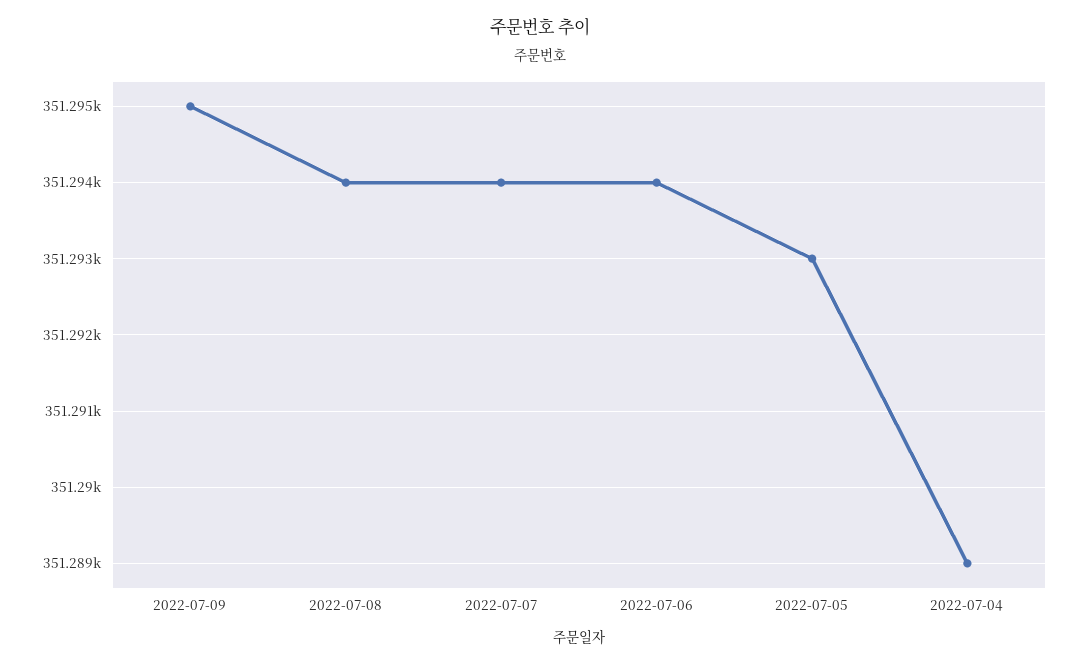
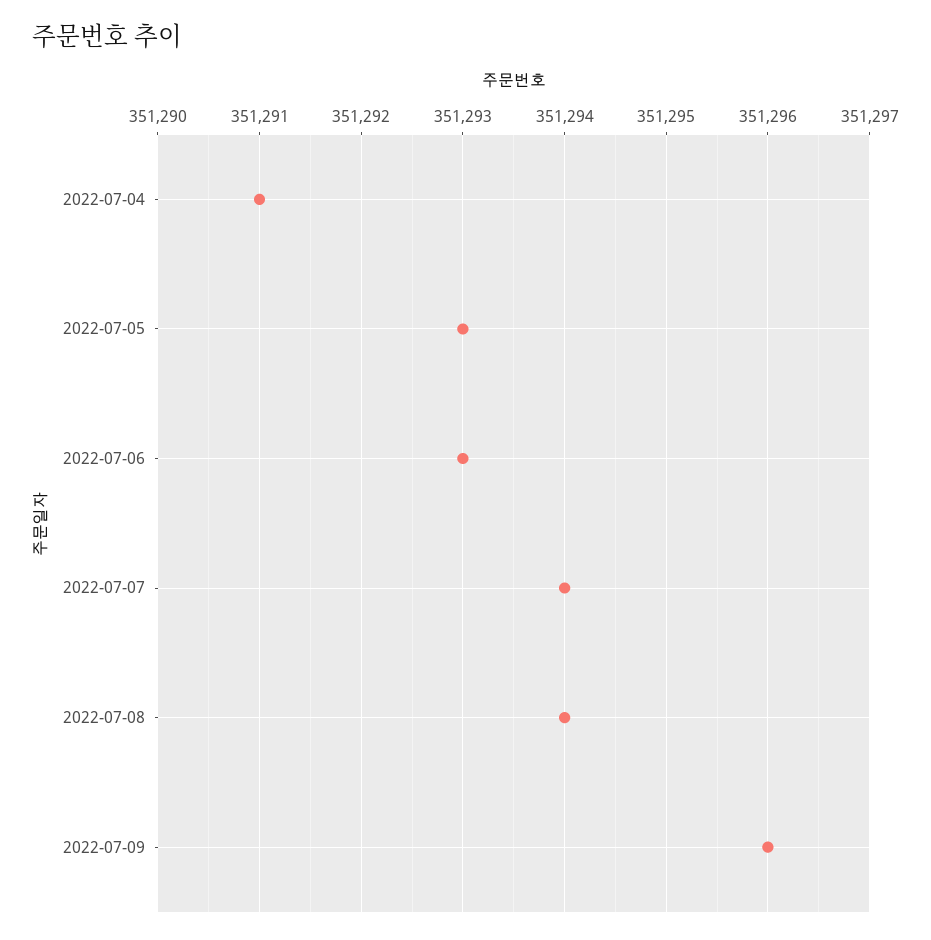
2022-07-09: 351295 -> 351296
2022-07-06: 351294 -> 351293
2022-07-04: 351289 -> 351291

